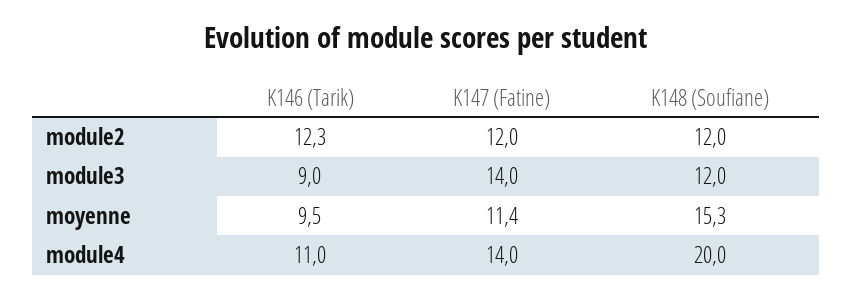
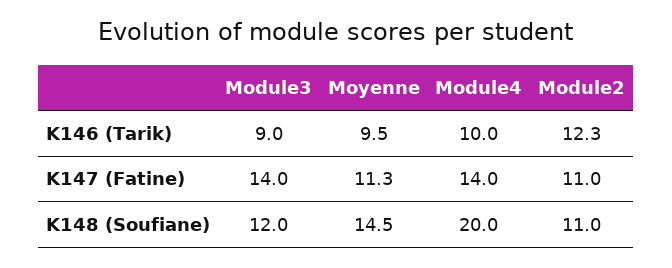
K147 (Fatine), module2: 12 -> 11
K148 (Soufiane), module2: 12 -> 11
K147 (Fatine), moyenne: 11.4 -> 11.3
K148 (Soufiane), moyenne: 15.3 -> 14.5
K146 (Tarik), module4: 11 -> 10

